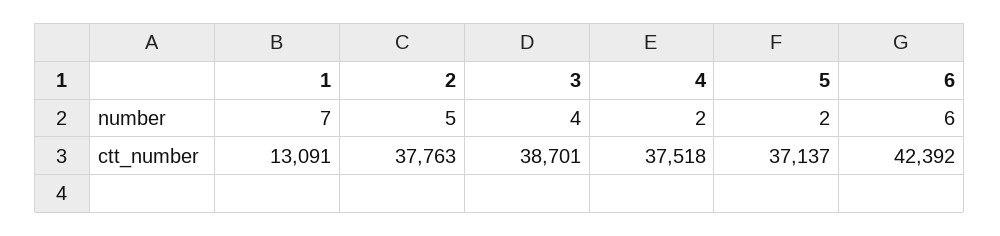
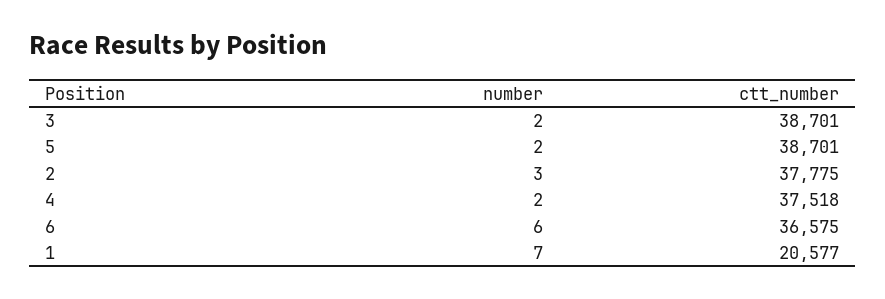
2, number: 5 -> 3
3, number: 4 -> 2
1, ctt_number: 13091 -> 20577
2, ctt_number: 37763 -> 37775
5, ctt_number: 37137 -> 38701
6, ctt_number: 42392 -> 36575

